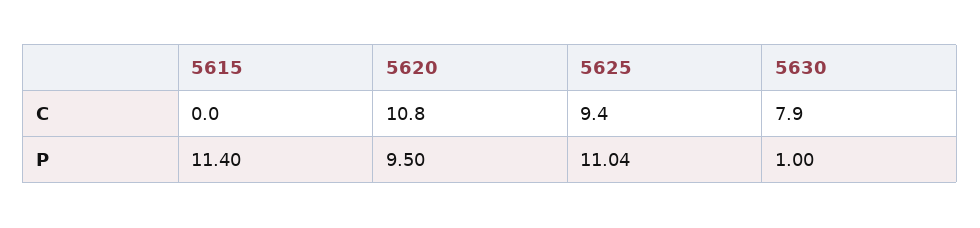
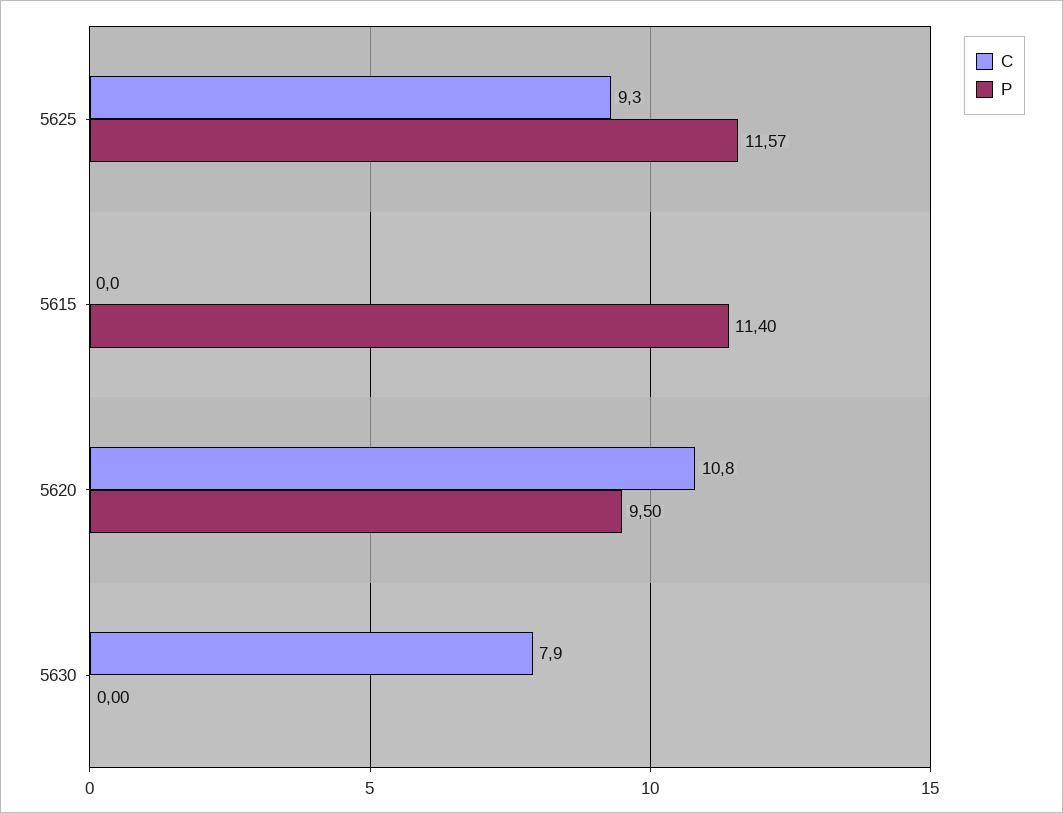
C, 5625: 9.4 -> 9.3
P, 5625: 11.04 -> 11.57
P, 5630: 1 -> 0

